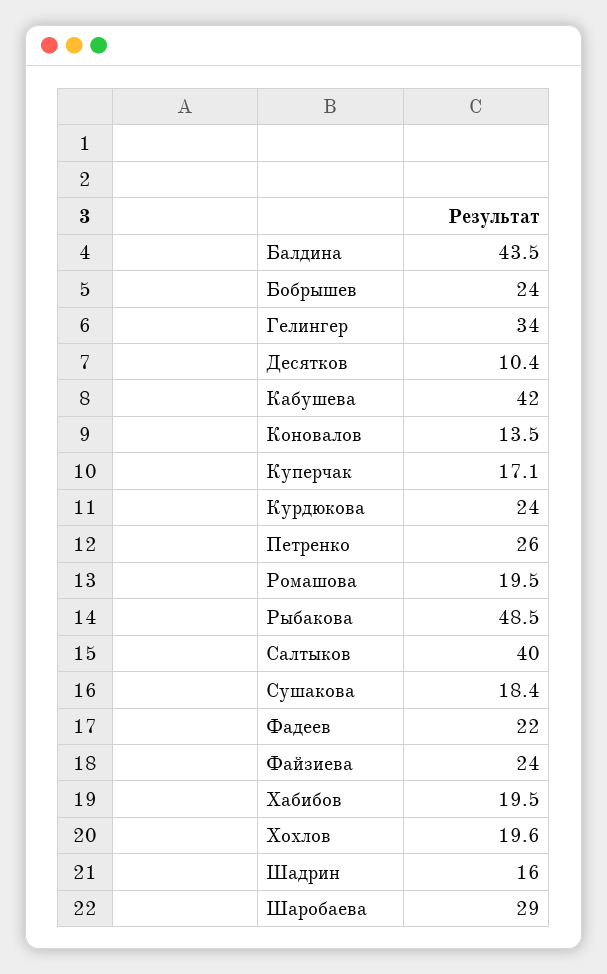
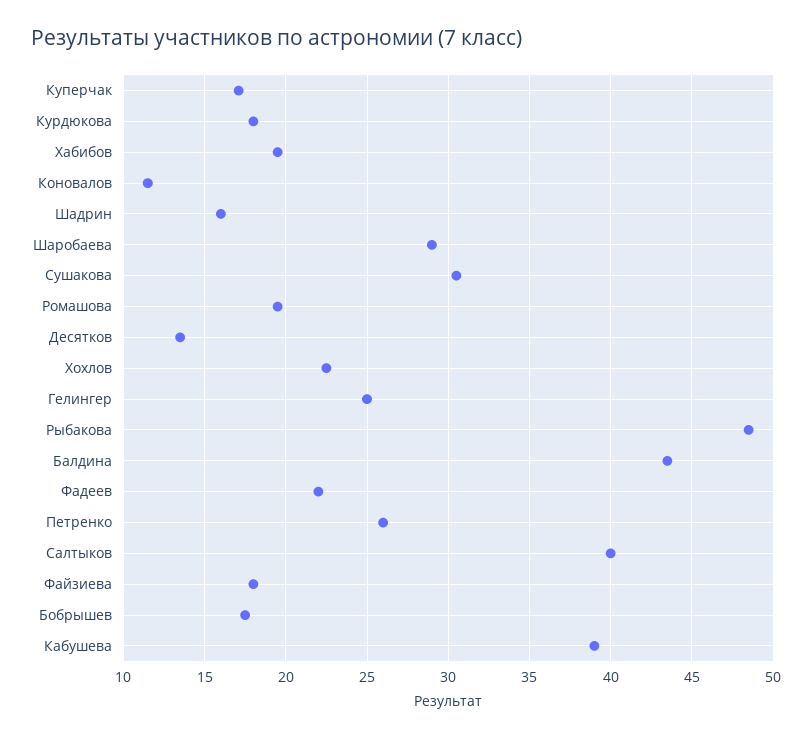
Бобрышев: 24 -> 17.5
Гелингер: 34 -> 25
Десятков: 10.4 -> 13.5
Кабушева: 42 -> 39
Коновалов: 13.5 -> 11.5
Курдюкова: 24 -> 18
Сушакова: 18.4 -> 30.5
Файзиева: 24 -> 18
Хохлов: 19.6 -> 22.5

